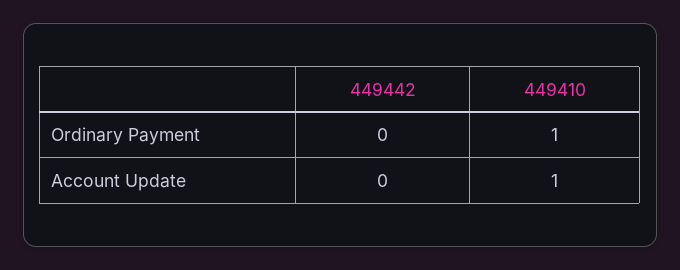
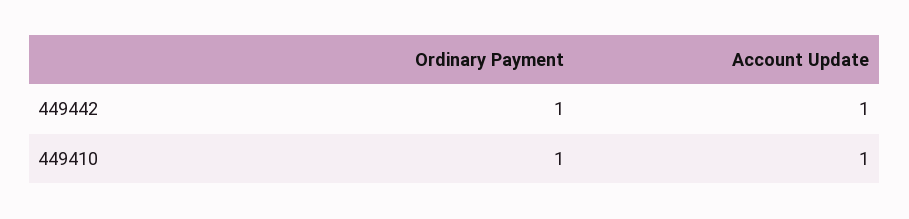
449442, Ordinary Payment: 0 -> 1
449442, Account Update: 0 -> 1

